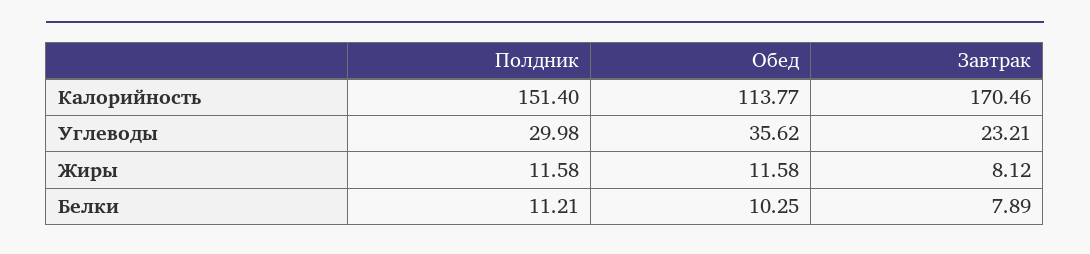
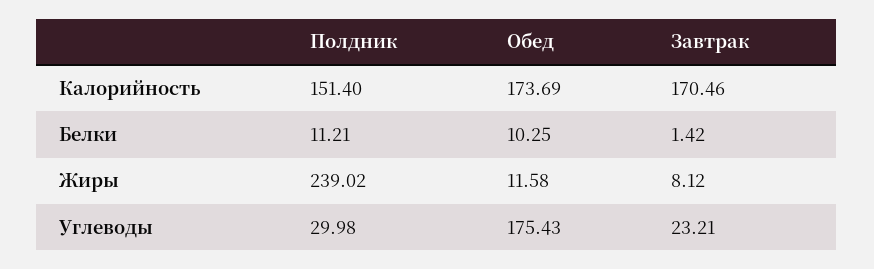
Обед, Калорийность: 113.77 -> 173.69
Обед, Углеводы: 35.62 -> 175.43
Полдник, Жиры: 11.58 -> 239.02
Завтрак, Белки: 7.89 -> 1.42

